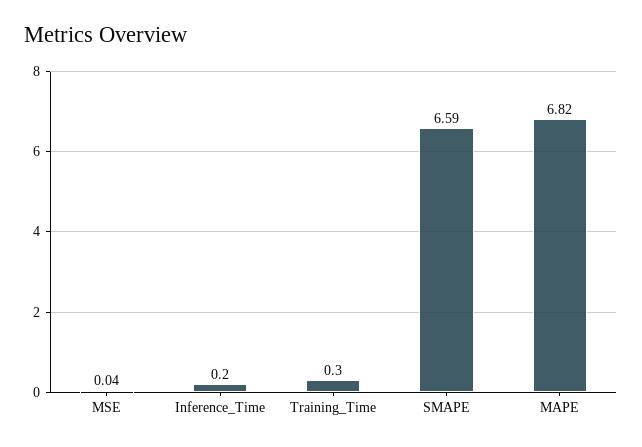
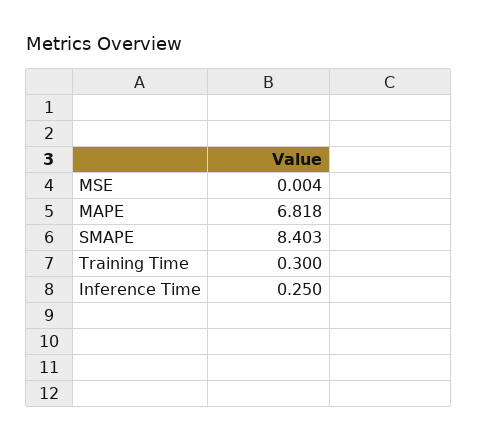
MSE: 0.04 -> 0.004
Inference_Time: 0.2 -> 0.25
SMAPE: 6.59 -> 8.403

